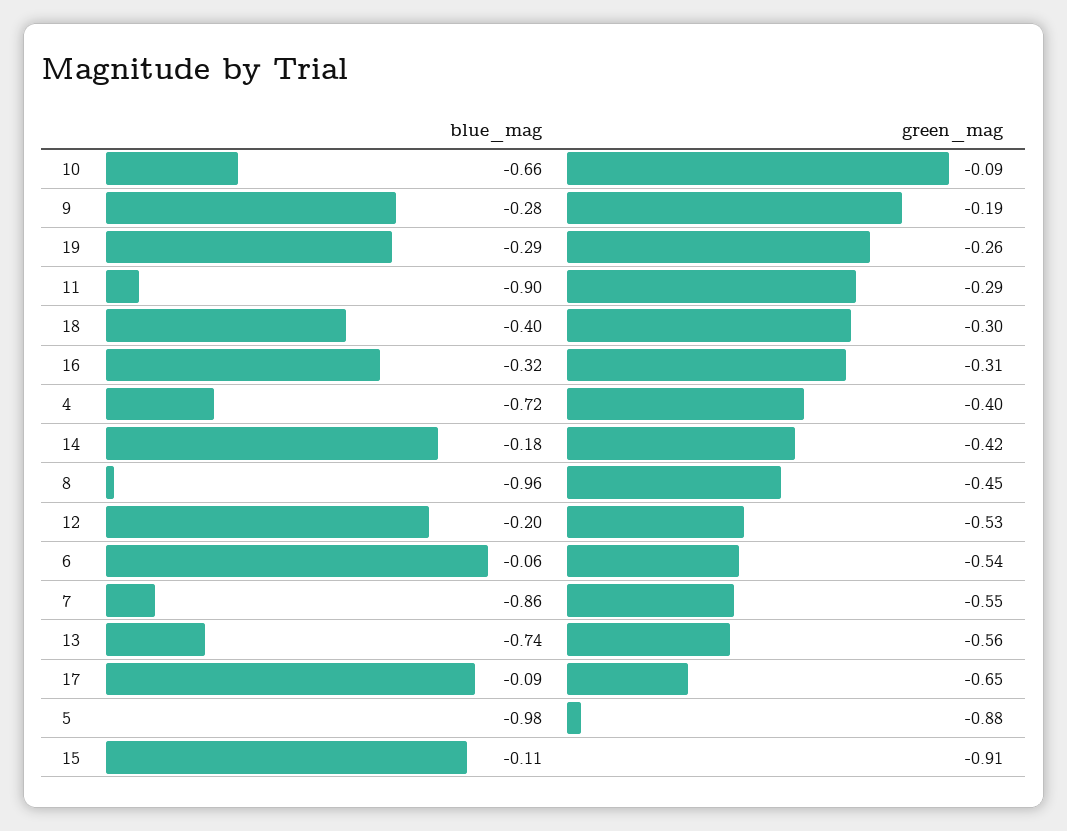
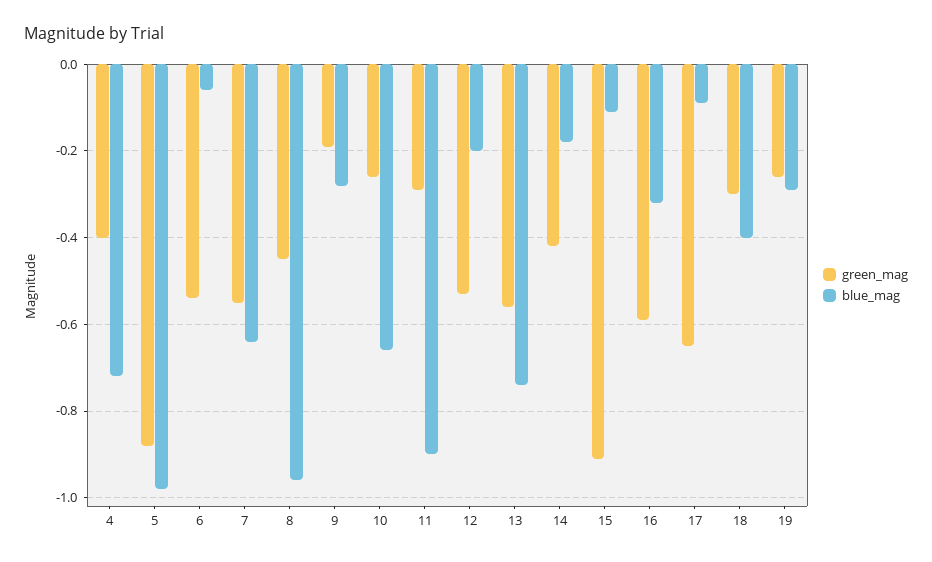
green_mag, 10: -0.09 -> -0.25
green_mag, 16: -0.31 -> -0.6
blue_mag, 7: -0.86 -> -0.65

